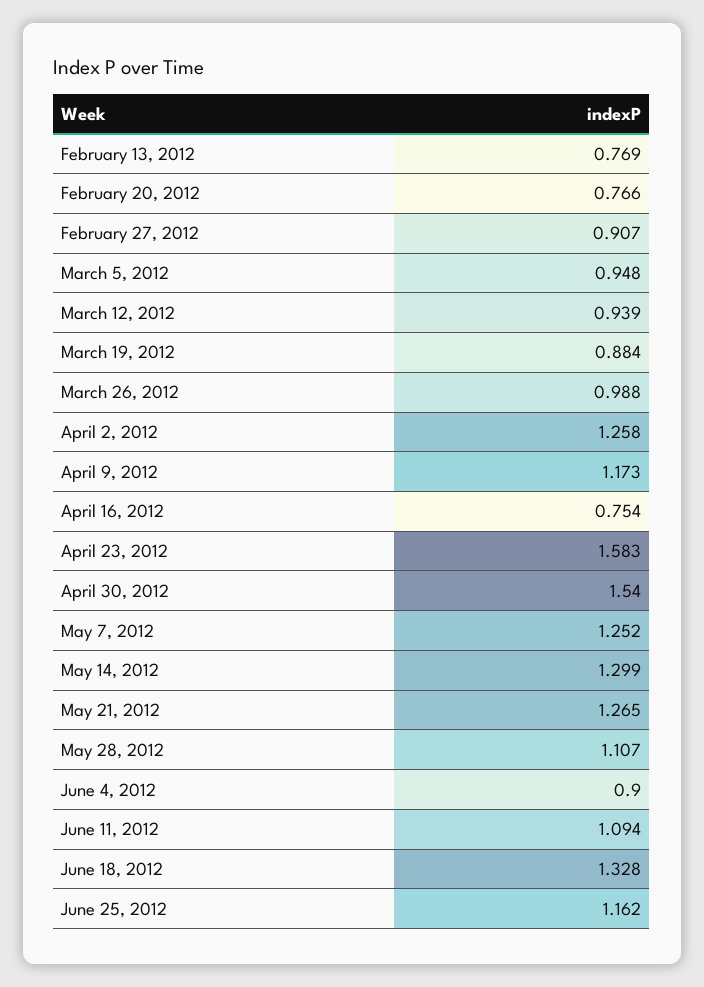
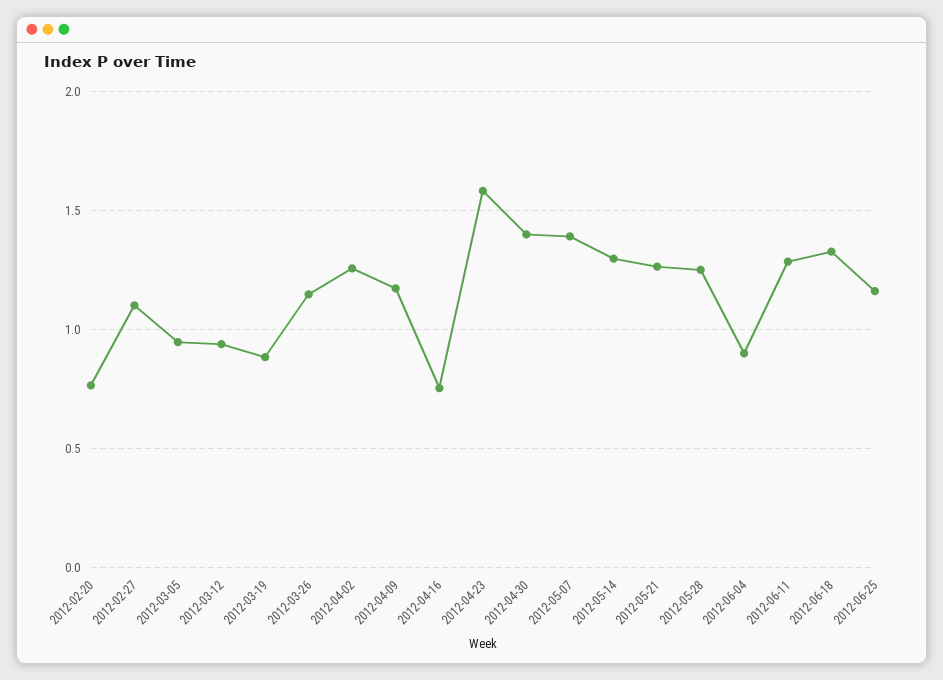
February 13, 2012: 0.769 -> none
February 27, 2012: 0.907 -> 1.1
March 26, 2012: 0.988 -> 1.15
April 30, 2012: 1.54 -> 1.4
May 7, 2012: 1.252 -> 1.4
May 28, 2012: 1.107 -> 1.25
June 11, 2012: 1.094 -> 1.3

